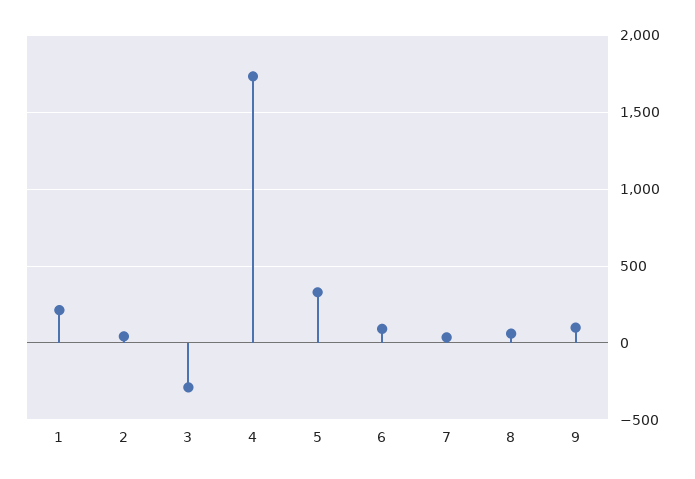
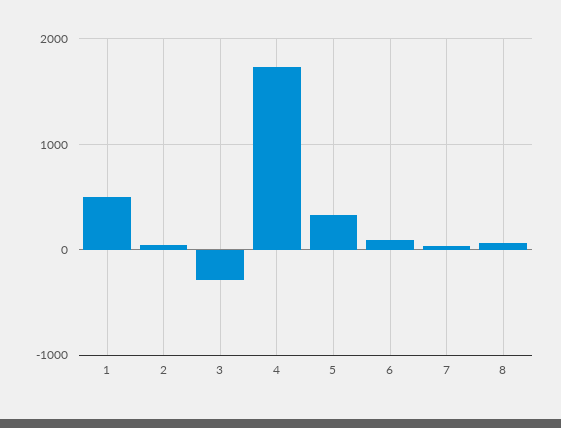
1: 200 -> 500
9: 100 -> none

